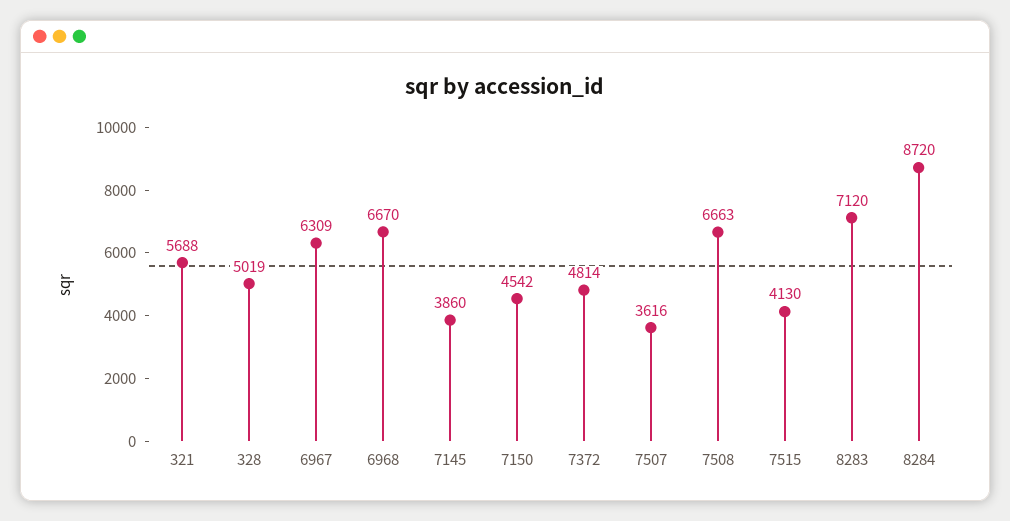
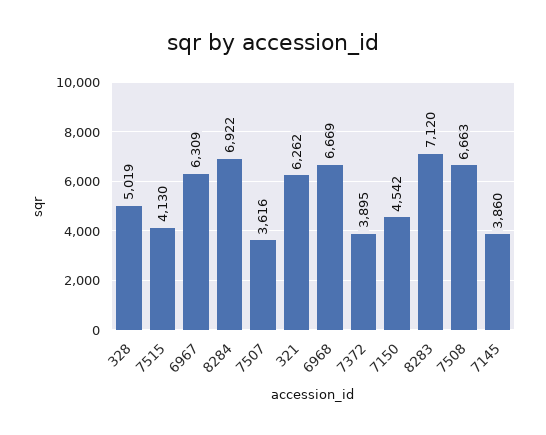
321: 5688 -> 6262
6968: 6670 -> 6669
7372: 4814 -> 3895
8284: 8720 -> 6922

